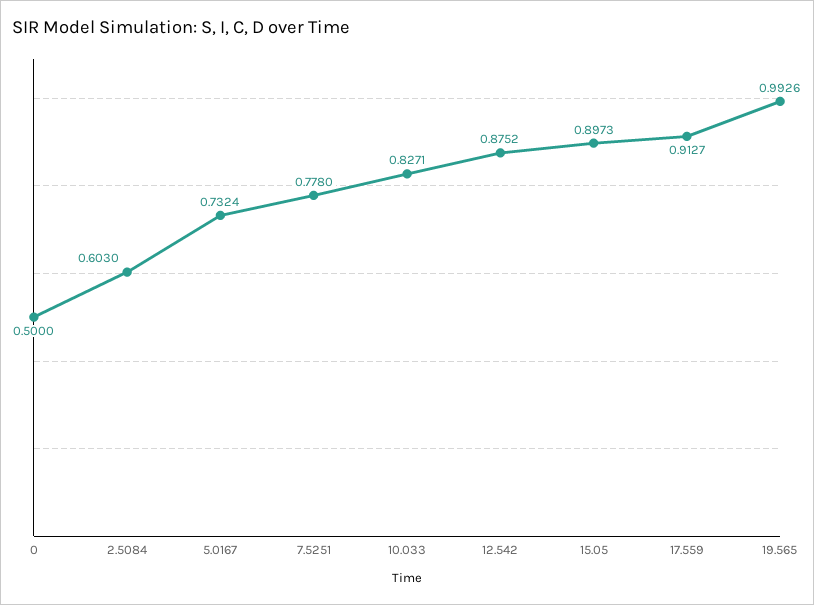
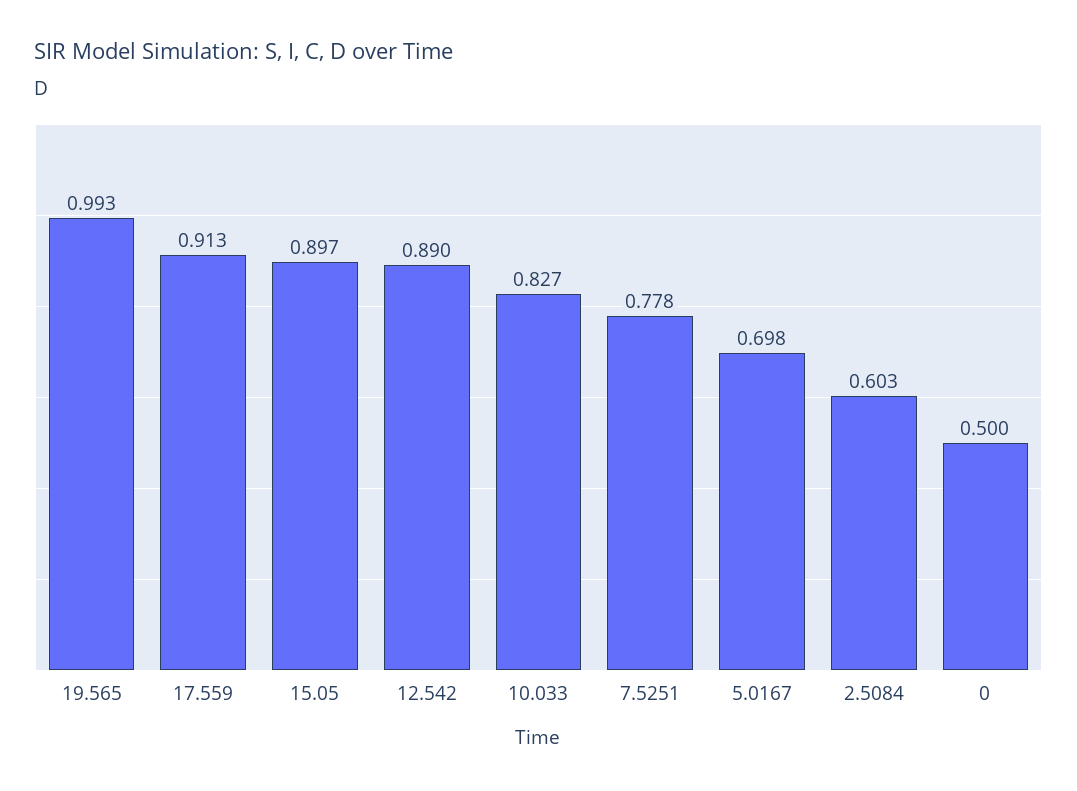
5.0167: 0.7324 -> 0.698
12.542: 0.8752 -> 0.89

